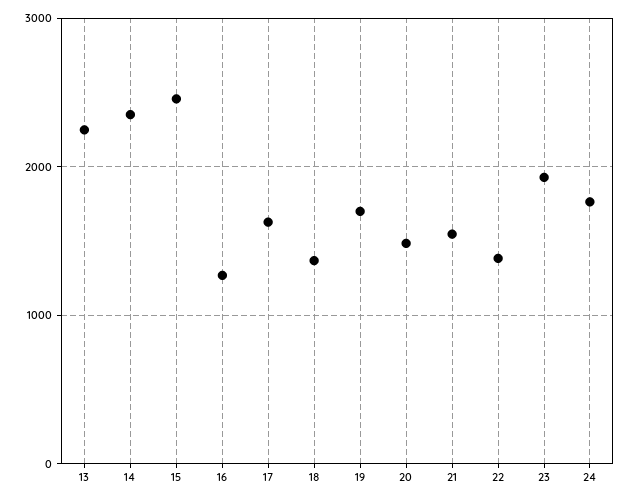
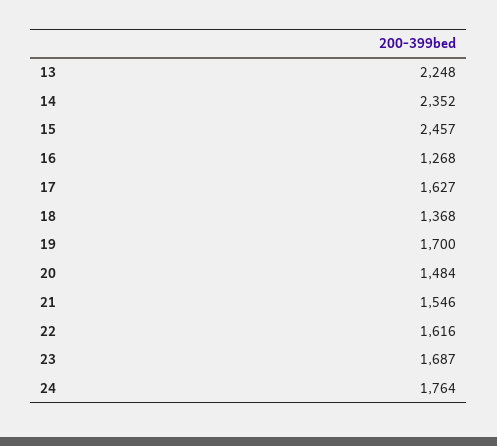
22: 1400 -> 1616
23: 1900 -> 1687

